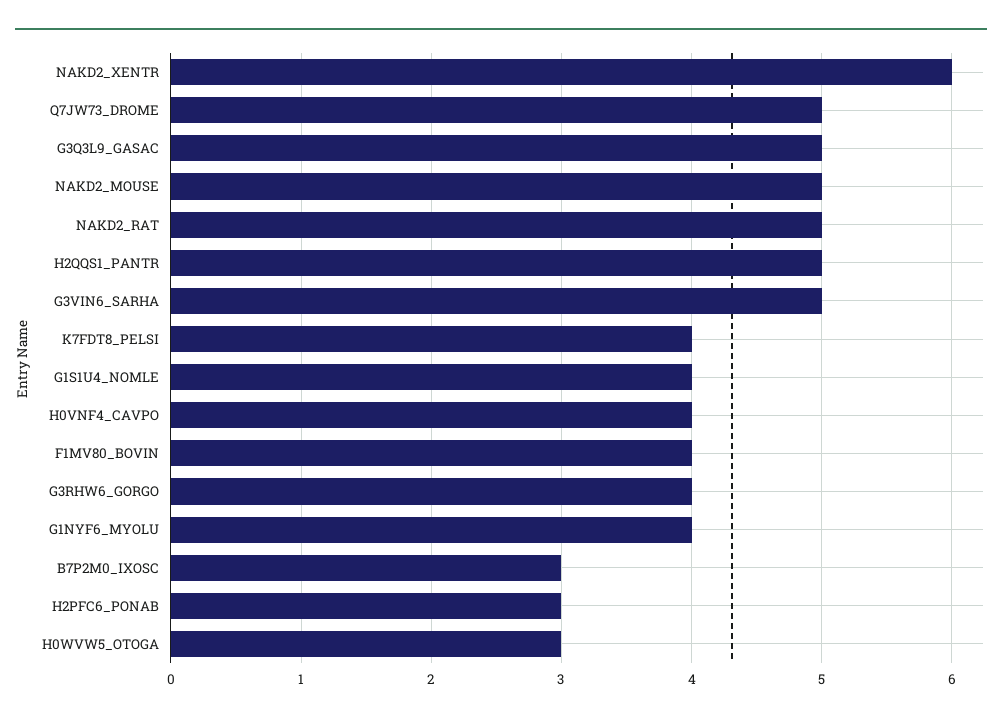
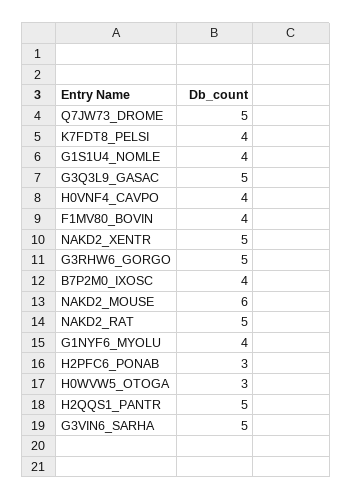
NAKD2_XENTR: 6 -> 5
NAKD2_MOUSE: 5 -> 6
G3RHW6_GORGO: 4 -> 5
B7P2M0_IXOSC: 3 -> 4

